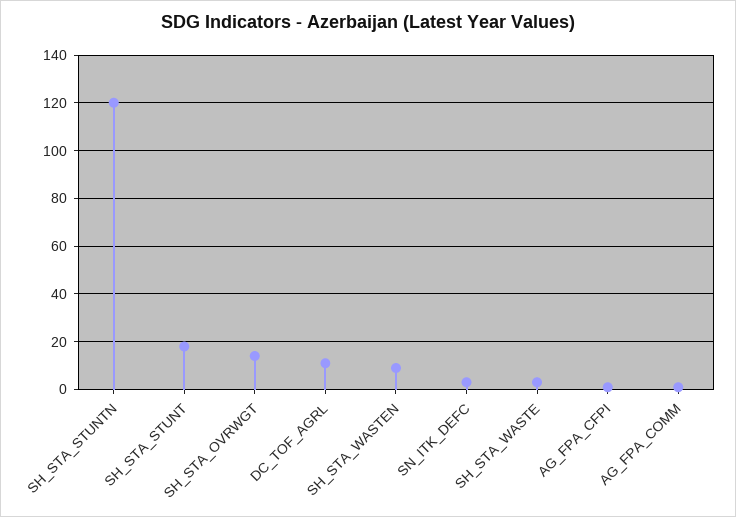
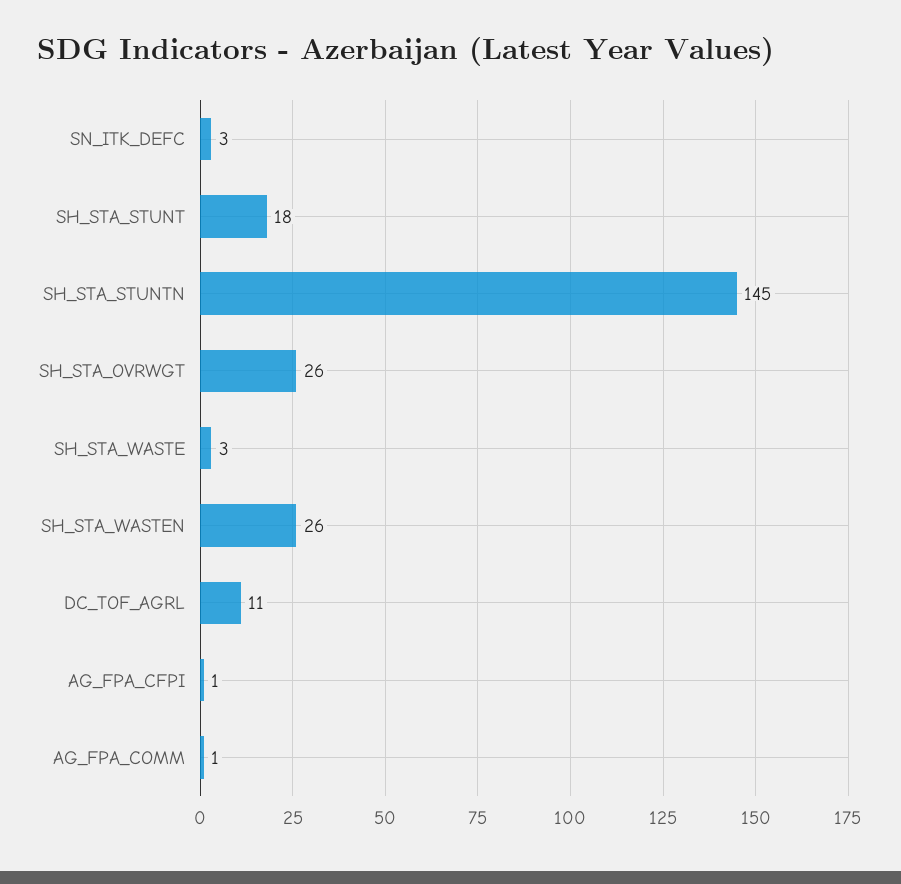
SH_STA_STUNTN: 120 -> 145
SH_STA_OVRWGT: 15 -> 26
SH_STA_WASTEN: 10 -> 26

